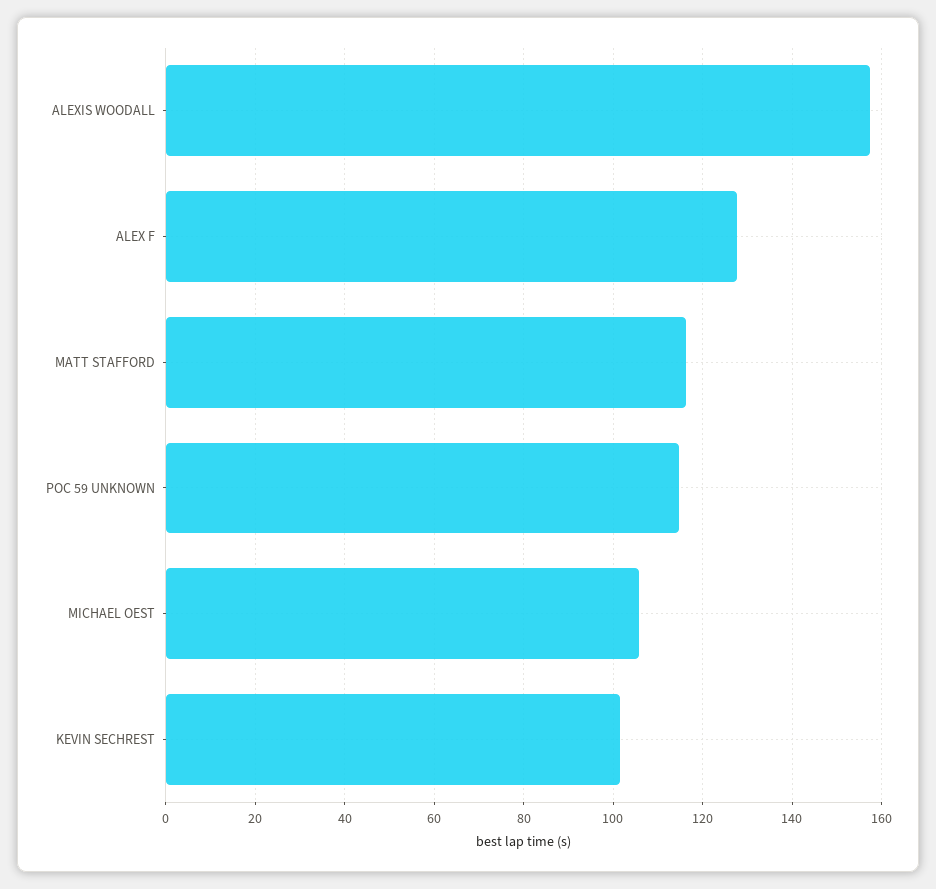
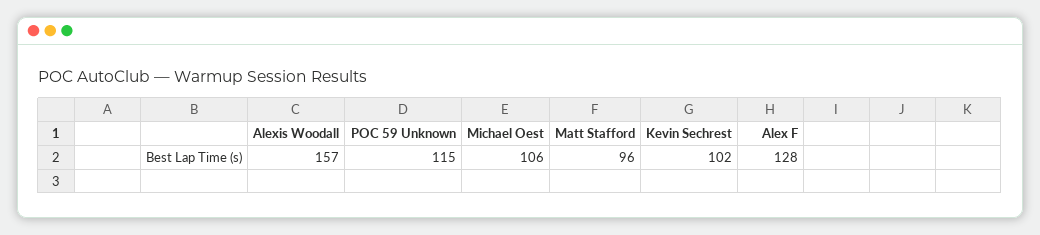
MATT STAFFORD: 116 -> 96

